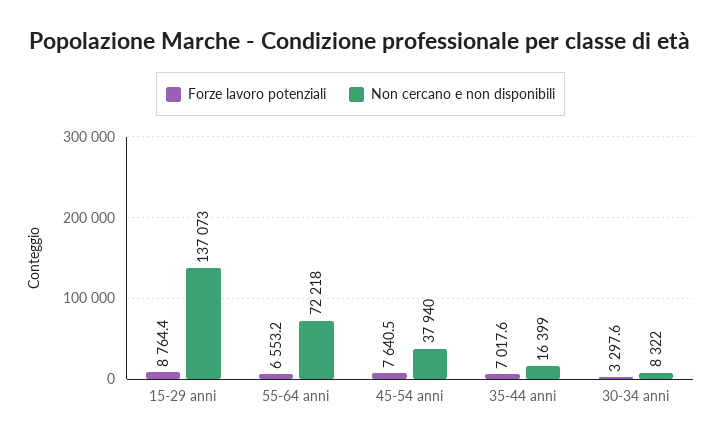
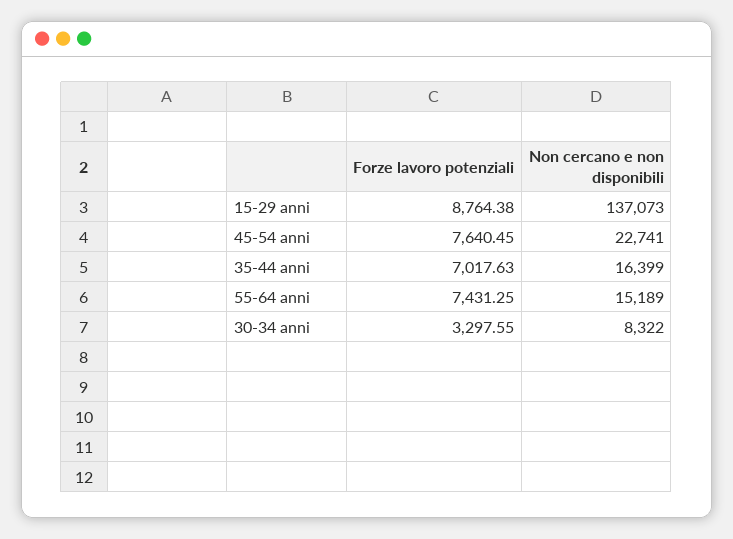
Forze lavoro potenziali, 55-64 anni: 6553.2 -> 7431.25
Non cercano e non disponibili, 55-64 anni: 72218 -> 15189
Non cercano e non disponibili, 45-54 anni: 37940 -> 22741

